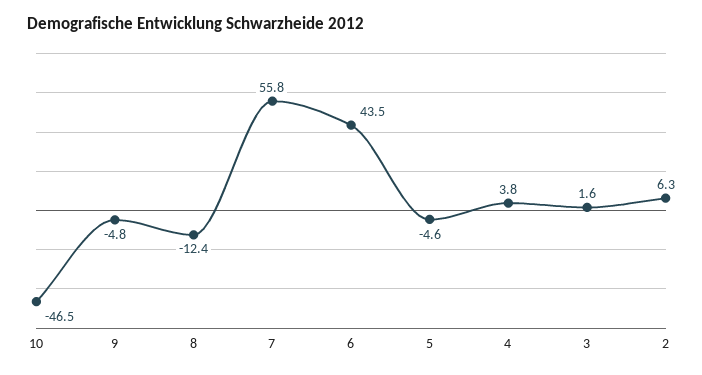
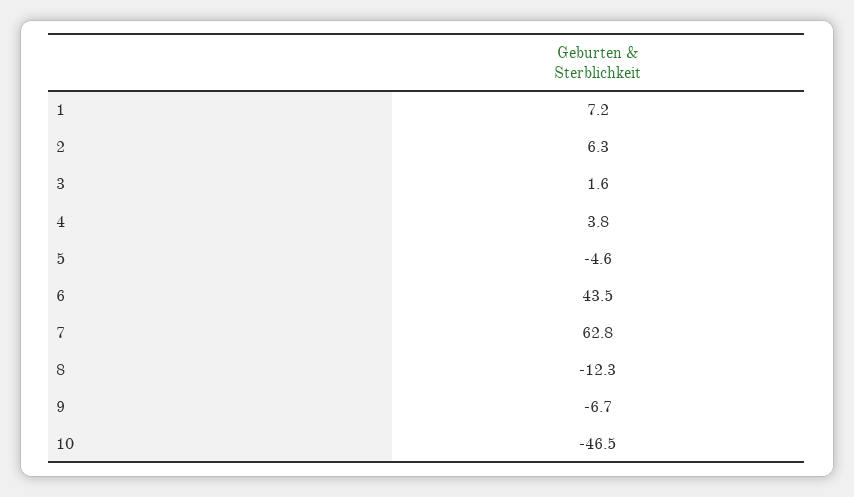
9: -4.8 -> -6.7
8: -12.4 -> -12.3
7: 55.8 -> 62.8
1: none -> 7.2

